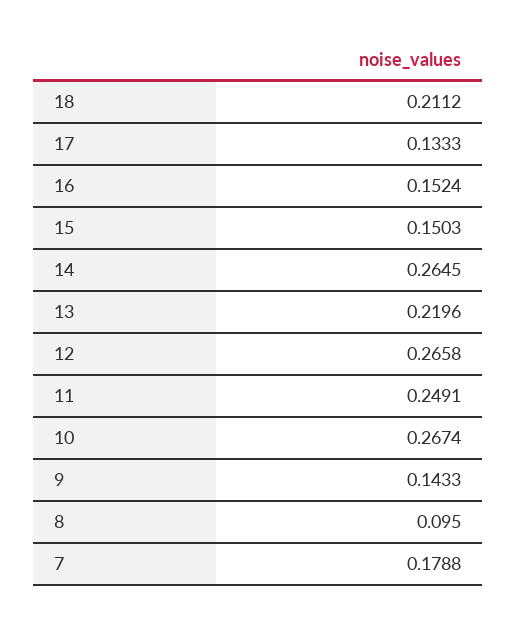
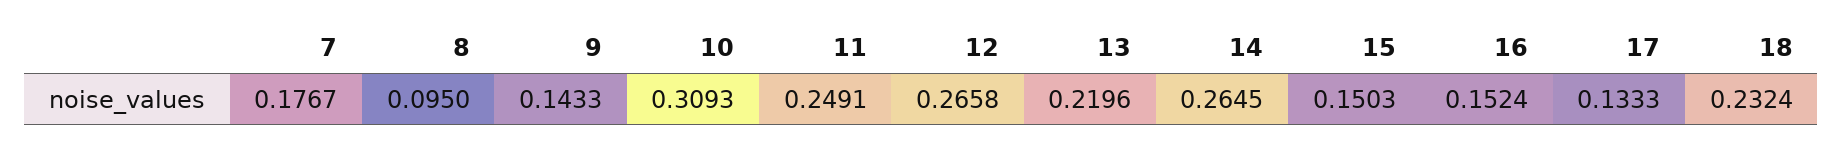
18: 0.2112 -> 0.2324
10: 0.2674 -> 0.3093
7: 0.1788 -> 0.1767

